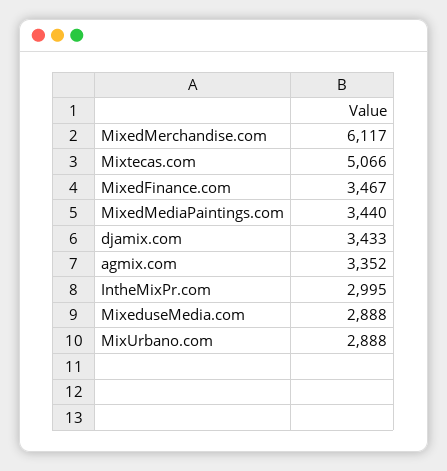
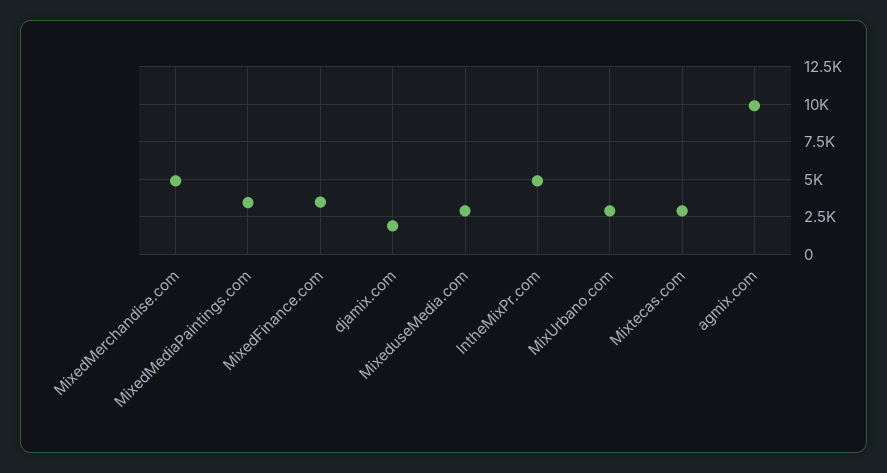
MixedMerchandise.com: 6117 -> 5000
Mixtecas.com: 5066 -> 3000
djamix.com: 3433 -> 2000
agmix.com: 3352 -> 10000
IntheMixPr.com: 2995 -> 5000

